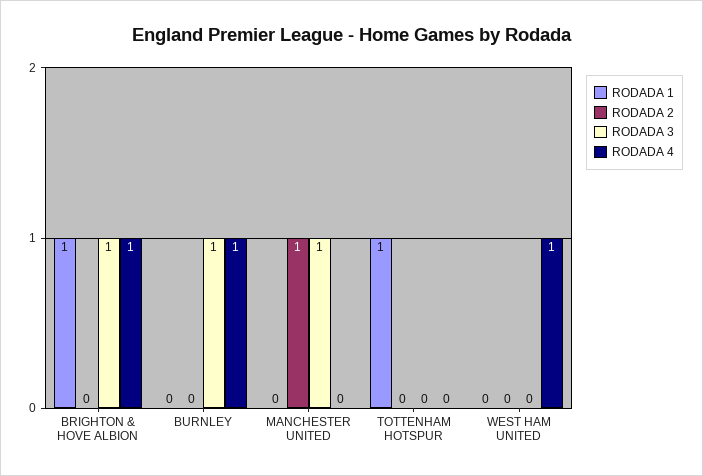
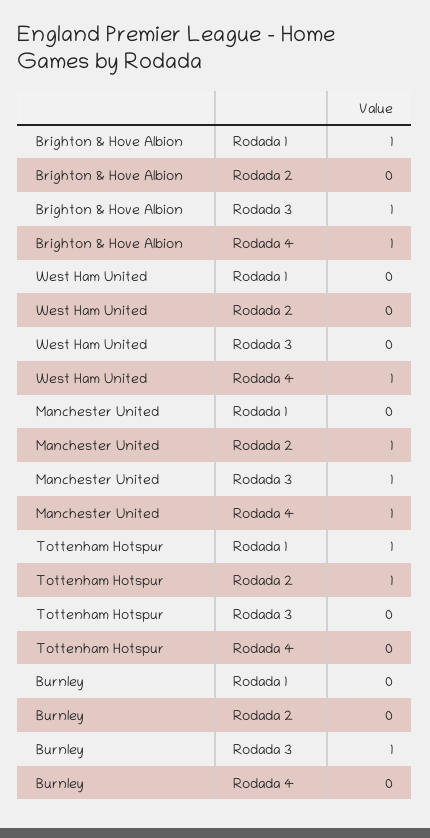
RODADA 4, BURNLEY: 1 -> 0
RODADA 4, MANCHESTER UNITED: 0 -> 1
RODADA 2, TOTTENHAM HOTSPUR: 0 -> 1

